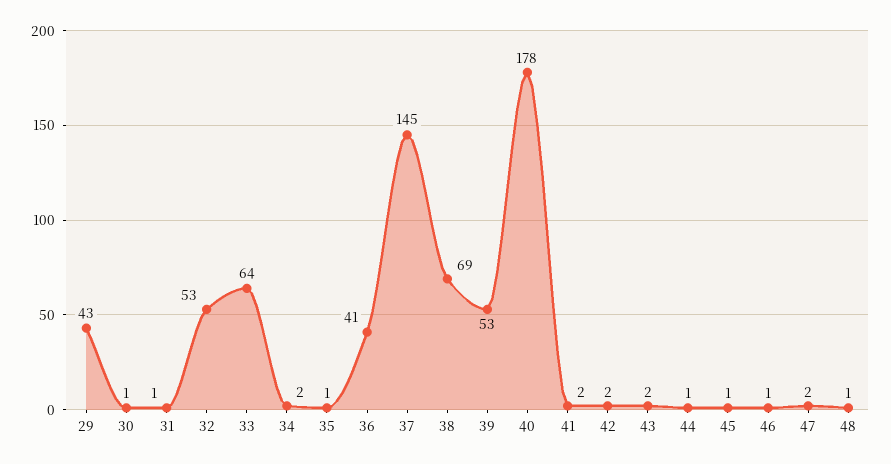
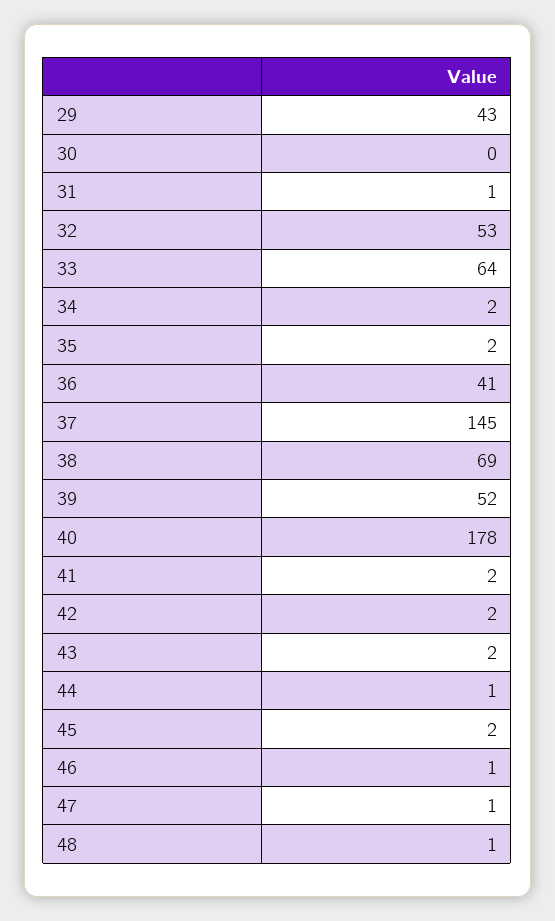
30: 1 -> 0
35: 1 -> 2
39: 53 -> 52
45: 1 -> 2
47: 2 -> 1

